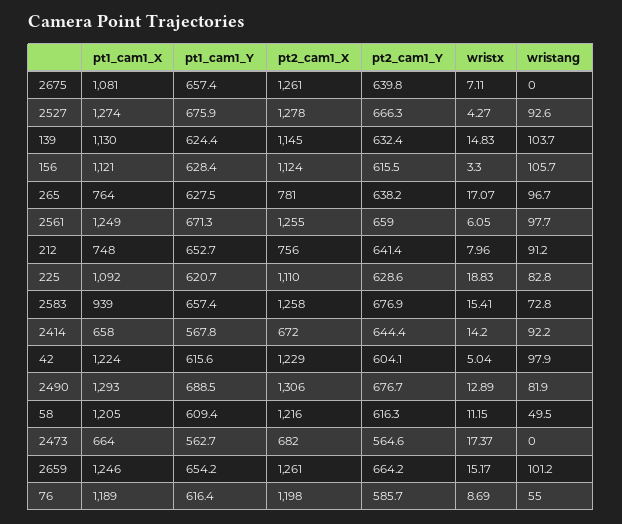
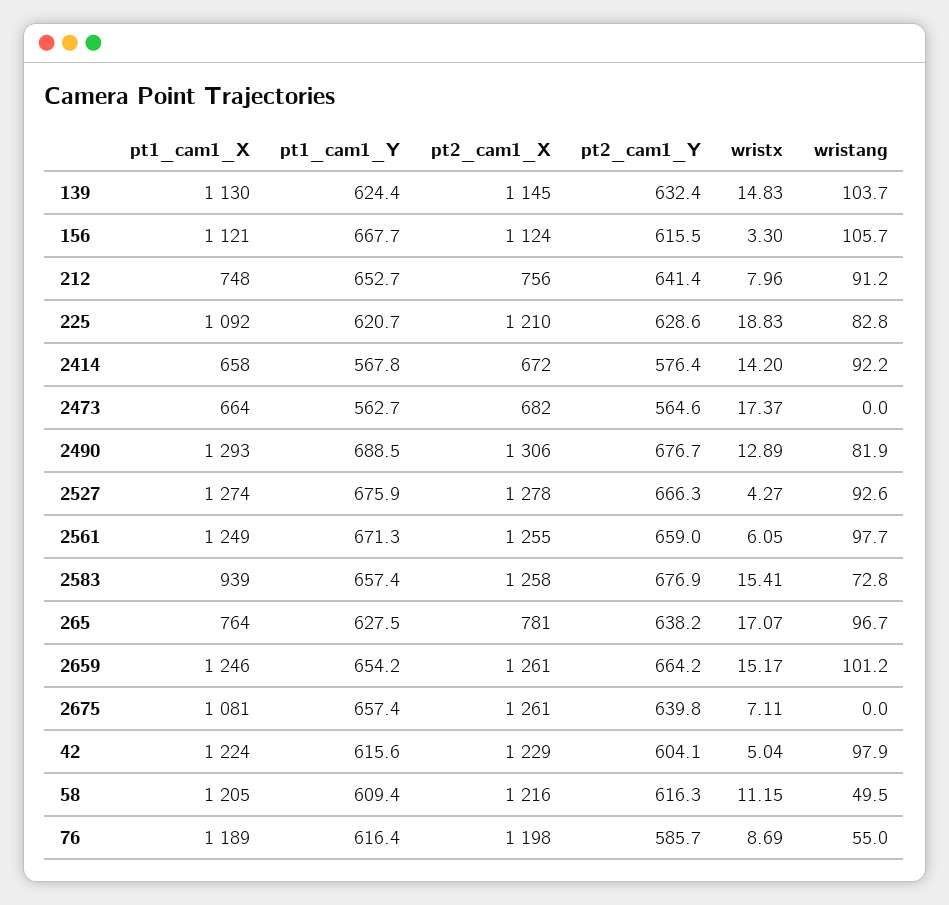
pt1_cam1_Y, 156: 628.4 -> 667.7
pt2_cam1_X, 225: 1110 -> 1210
pt2_cam1_Y, 2414: 644.4 -> 576.4

